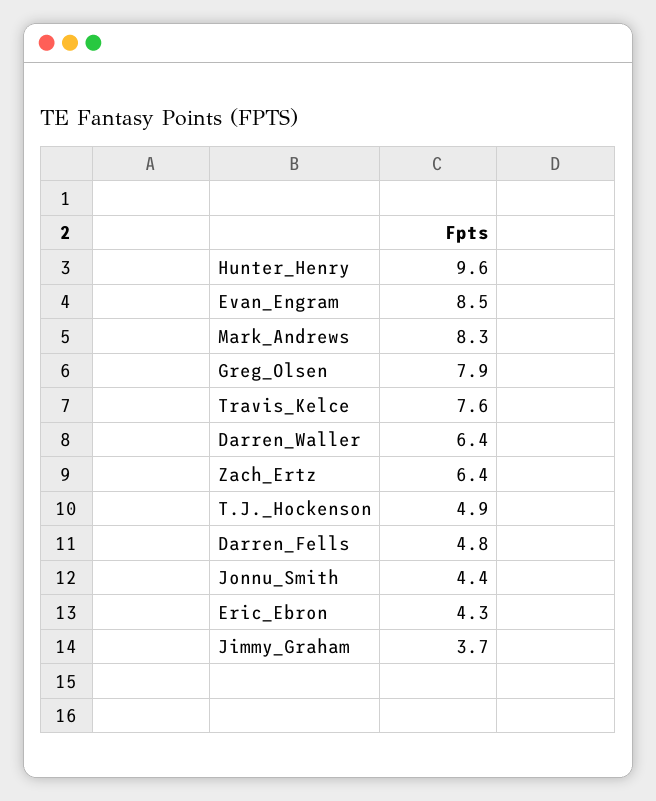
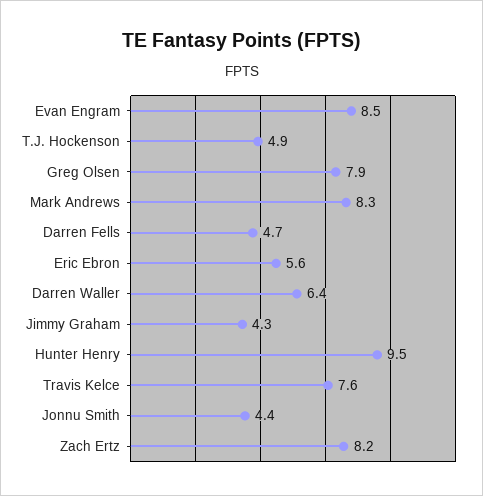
Hunter_Henry: 9.6 -> 9.5
Zach_Ertz: 6.4 -> 8.2
Darren_Fells: 4.8 -> 4.7
Eric_Ebron: 4.3 -> 5.6
Jimmy_Graham: 3.7 -> 4.3

